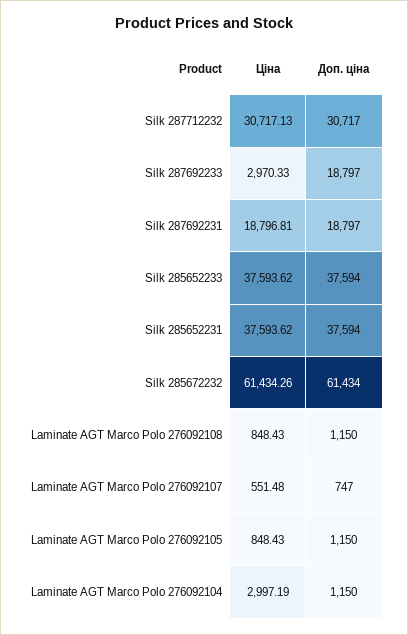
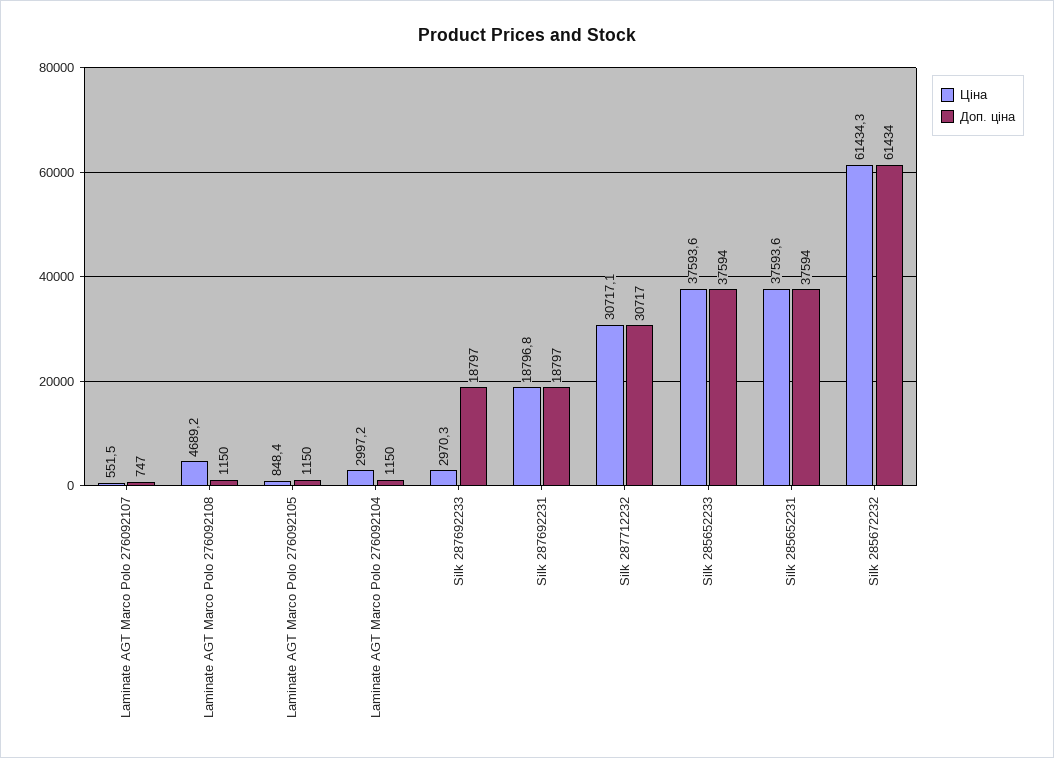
Ціна, Laminate AGT Marco Polo 276092108: 848.43 -> 4689.2

